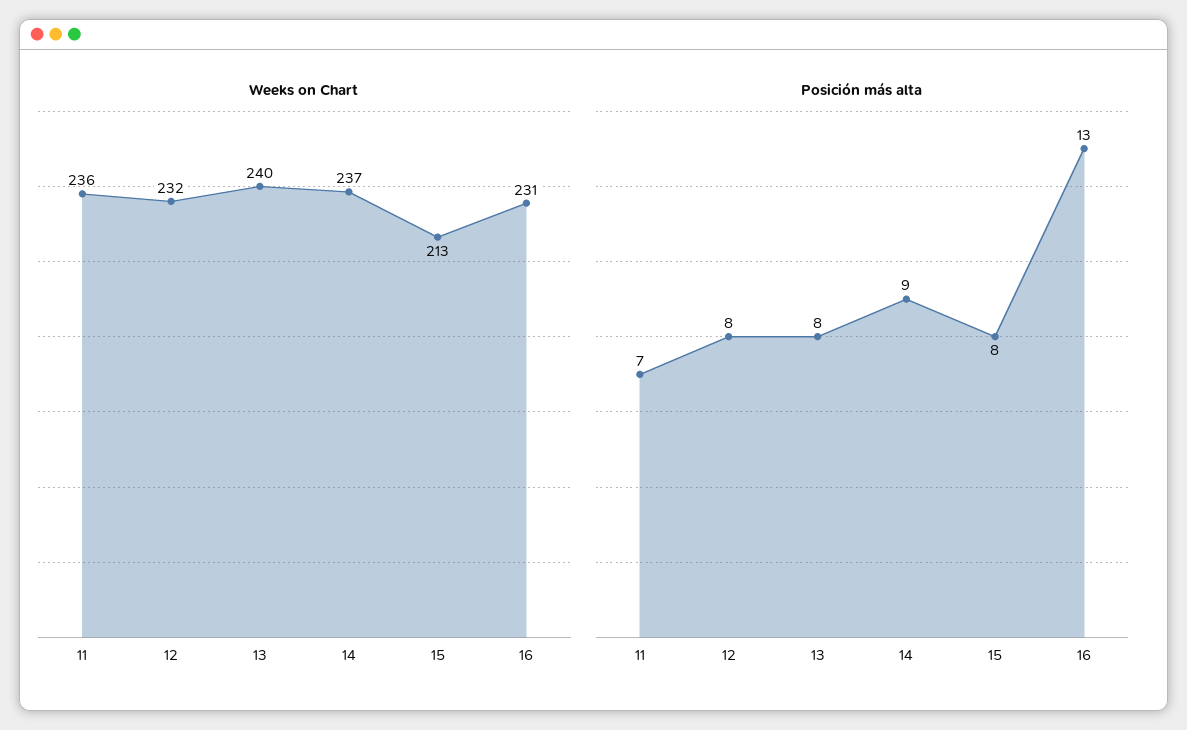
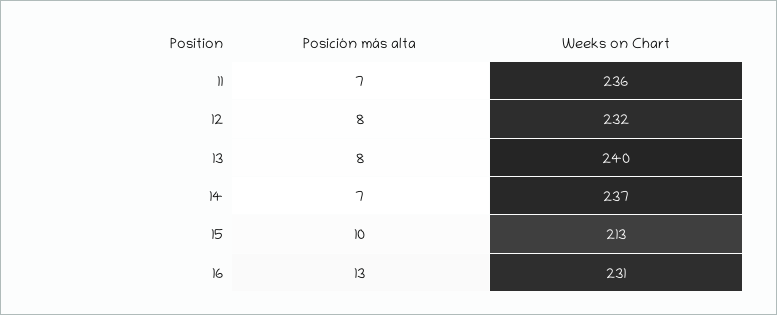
Posición más alta, 14: 9 -> 7
Posición más alta, 15: 8 -> 10

